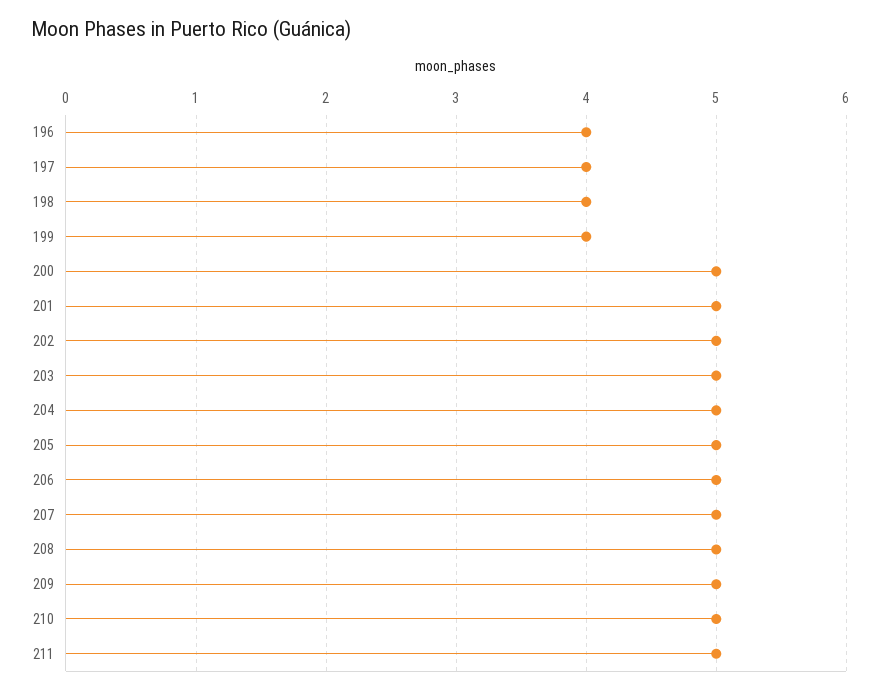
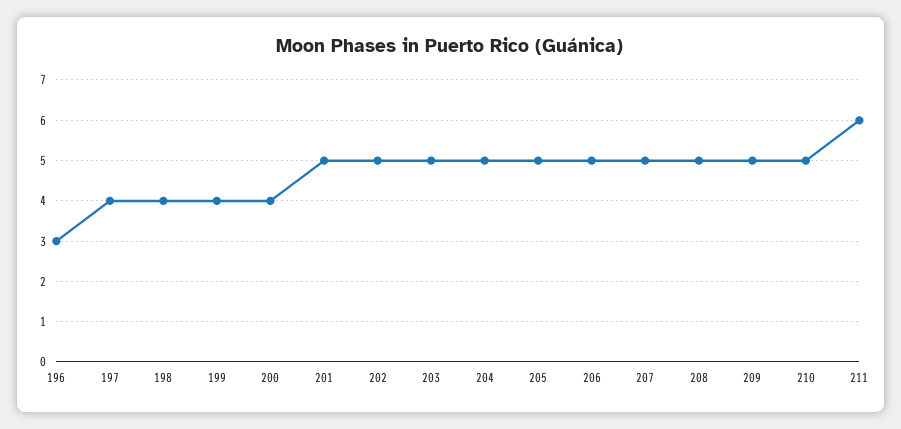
196: 4 -> 3
200: 5 -> 4
211: 5 -> 6

